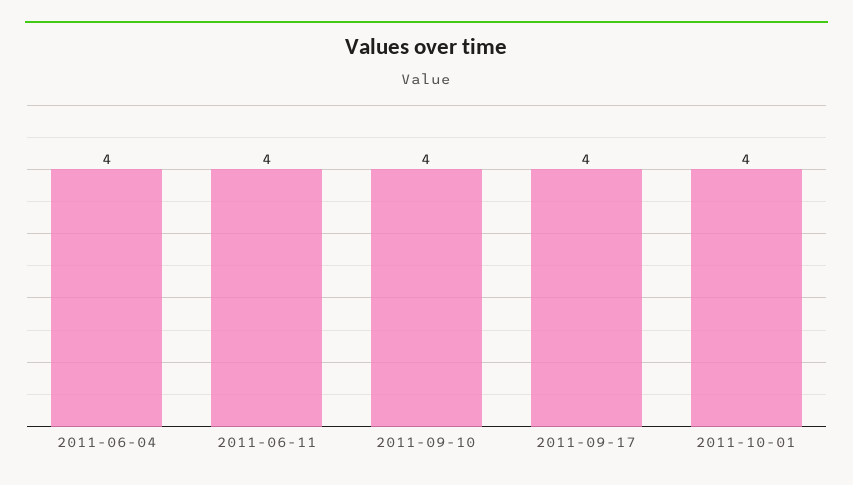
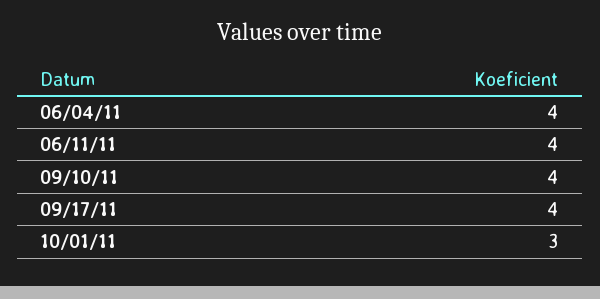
2011-10-01: 4 -> 3

